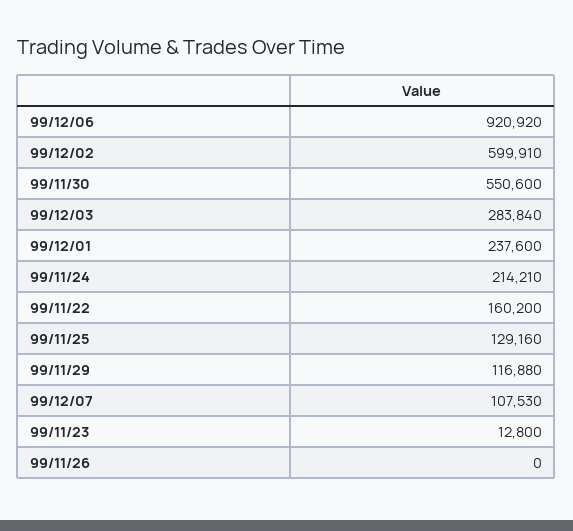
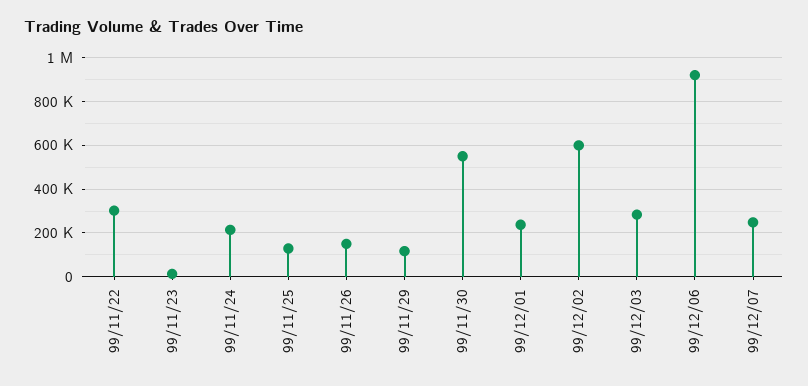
99/11/22: 160200 -> 300000
99/12/07: 107530 -> 250000
99/11/26: 0 -> 150000

